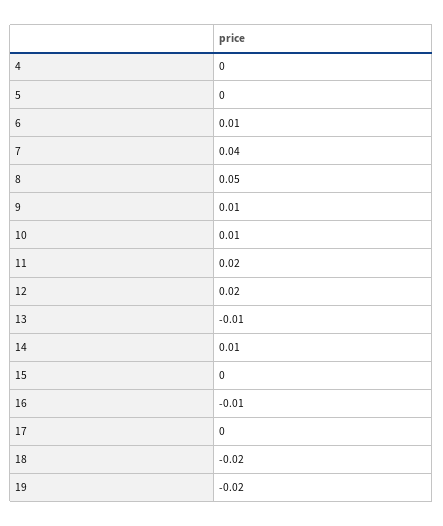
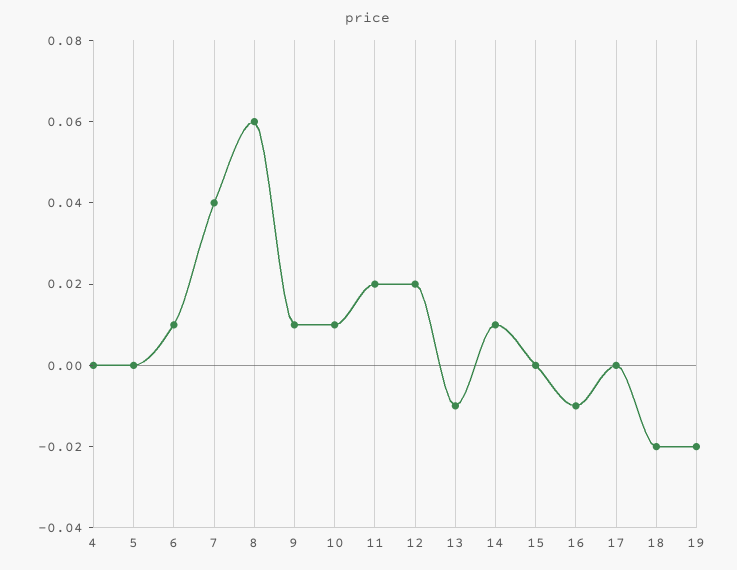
8: 0.05 -> 0.06

